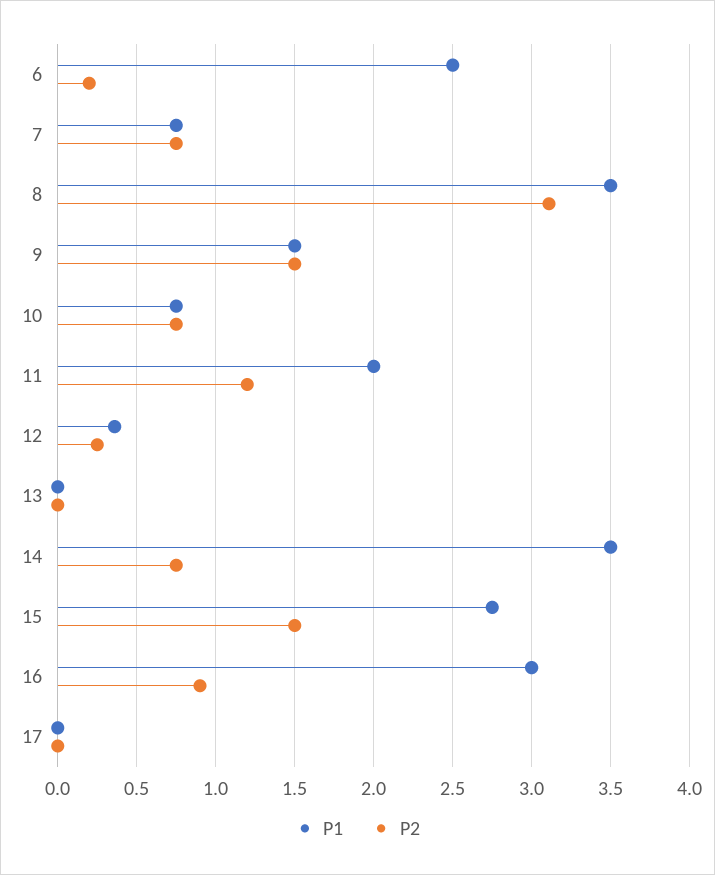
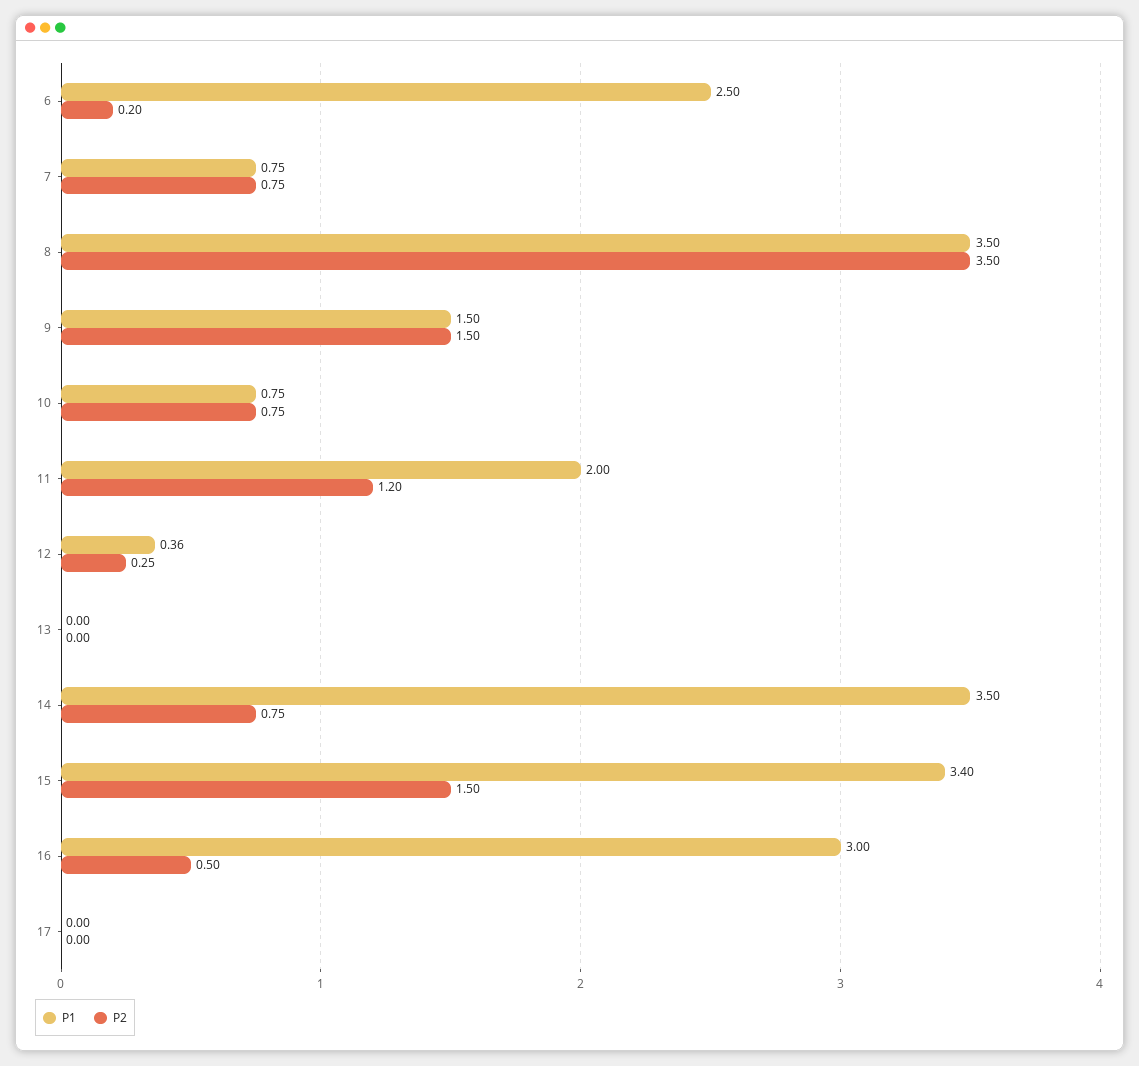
P2, 8: 3.1 -> 3.5
P1, 15: 2.75 -> 3.4
P2, 16: 0.9 -> 0.5

